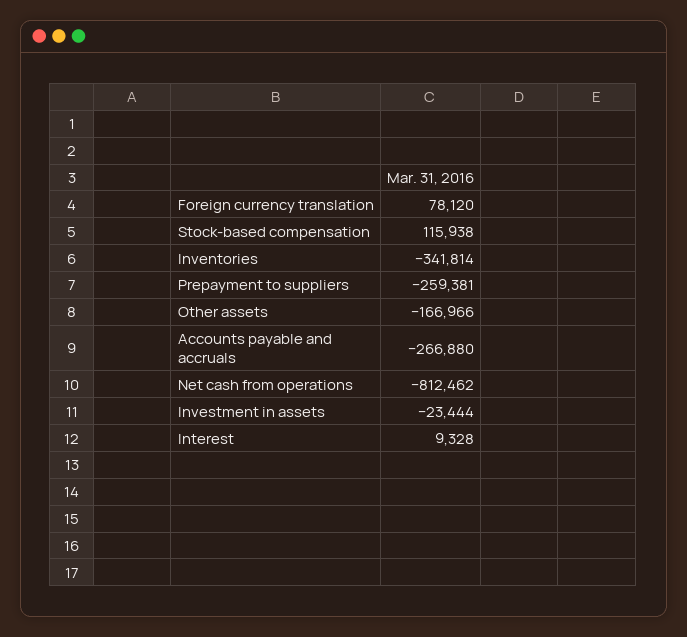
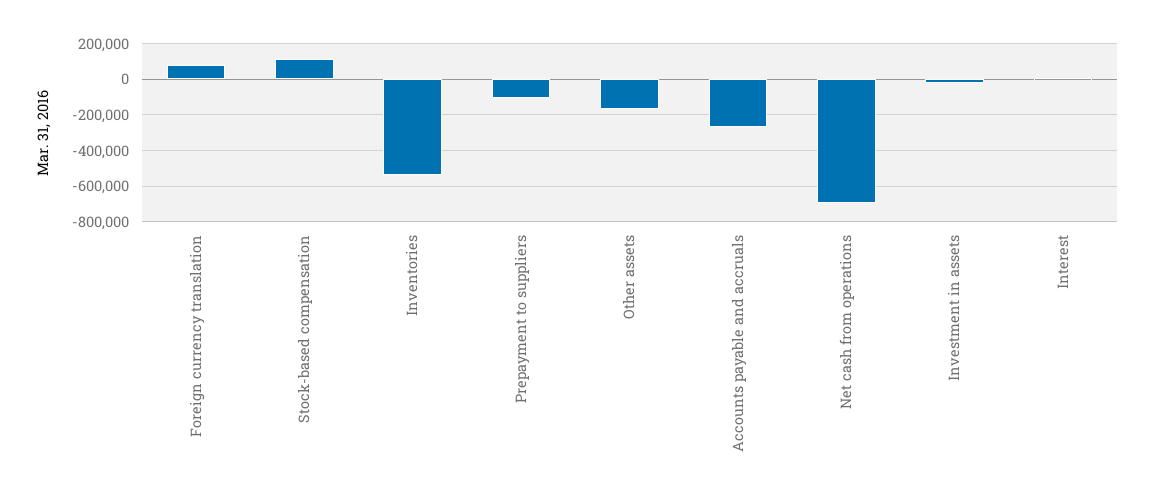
Inventories: -341814 -> -550000
Prepayment to suppliers: -259381 -> -100000
Net cash from operations: -812462 -> -700000

